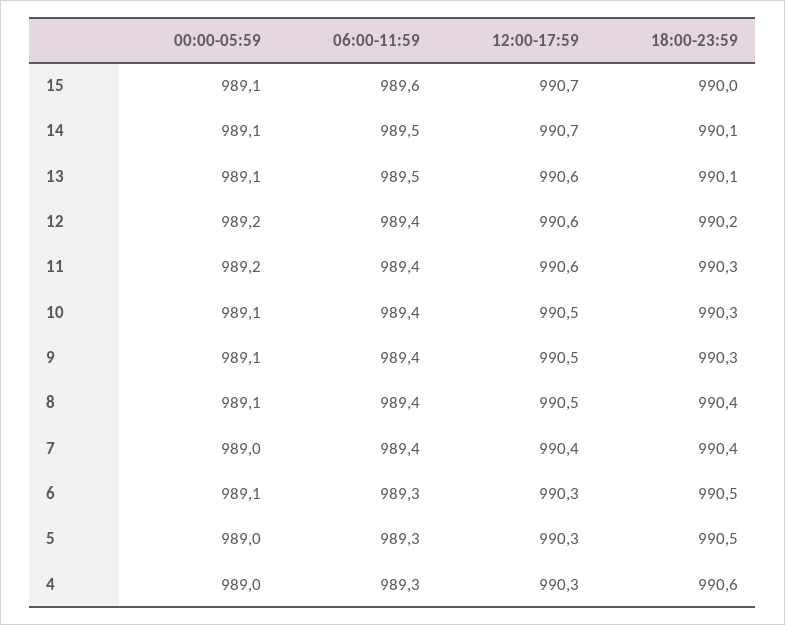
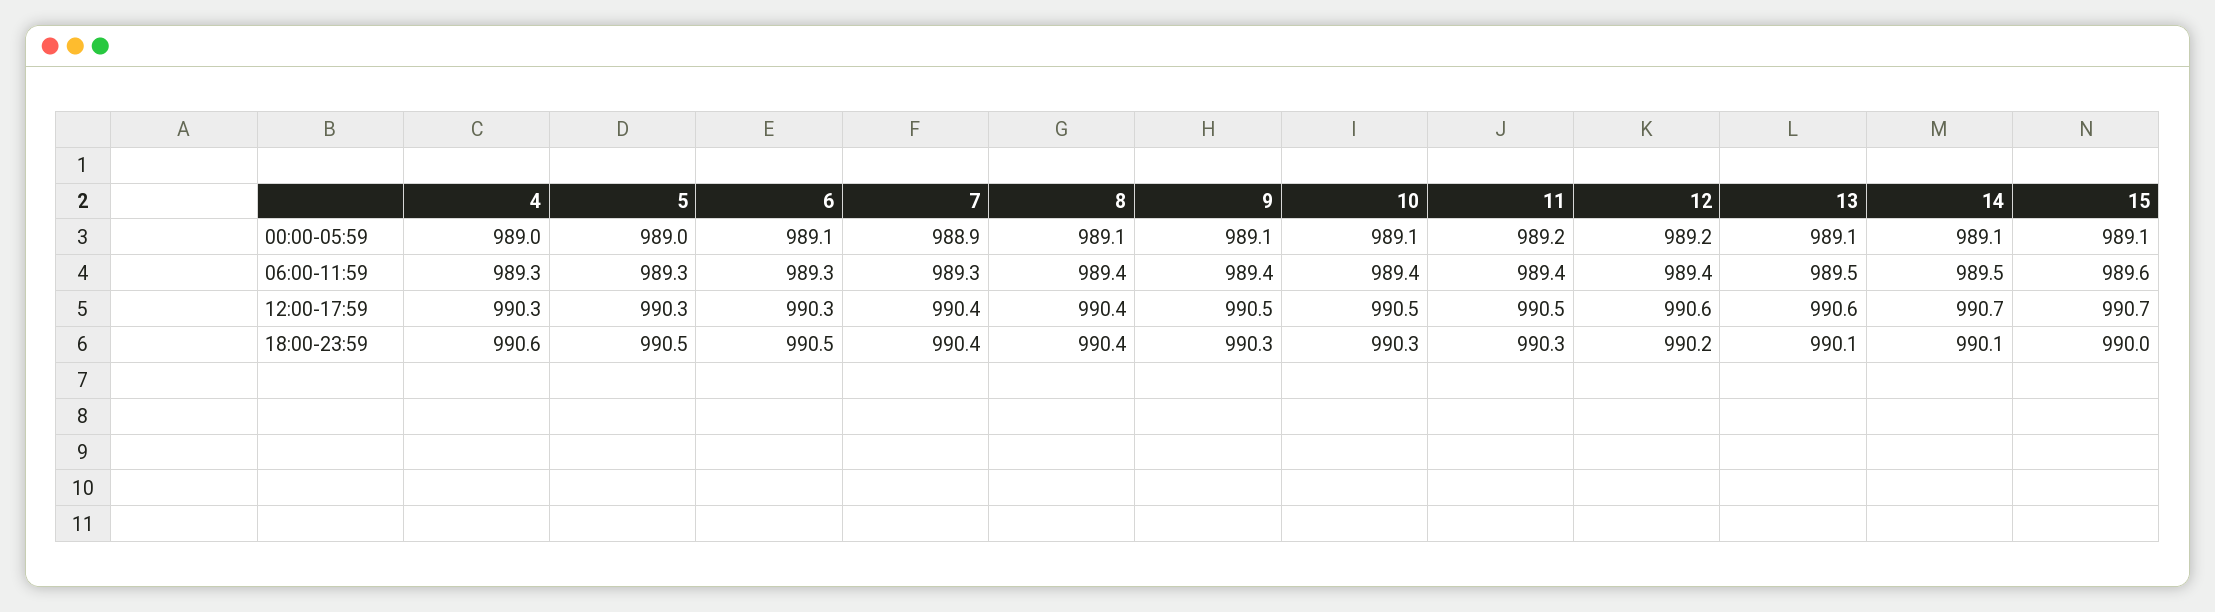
12:00-17:59, 11: 990.6 -> 990.5
12:00-17:59, 8: 990.5 -> 990.4
00:00-05:59, 7: 989 -> 988.9
06:00-11:59, 7: 989.4 -> 989.3

